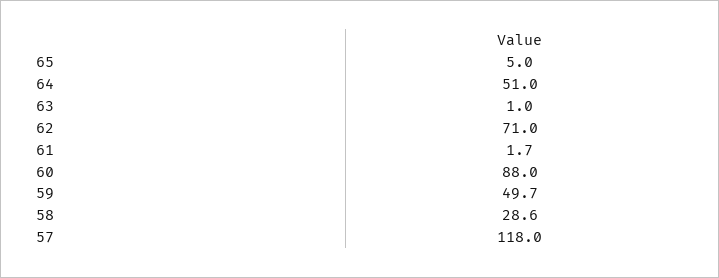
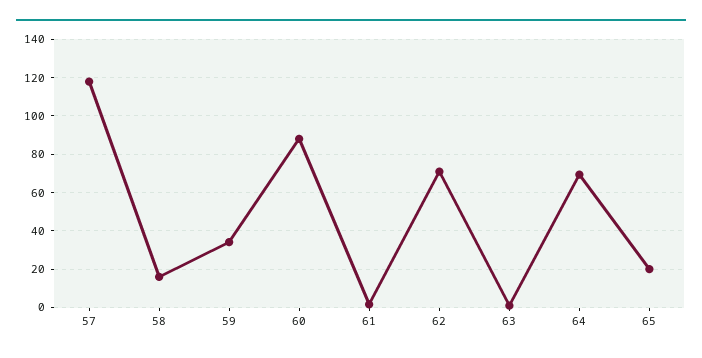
65: 5 -> 20
64: 51 -> 70
59: 49.7 -> 35
58: 28.6 -> 15

